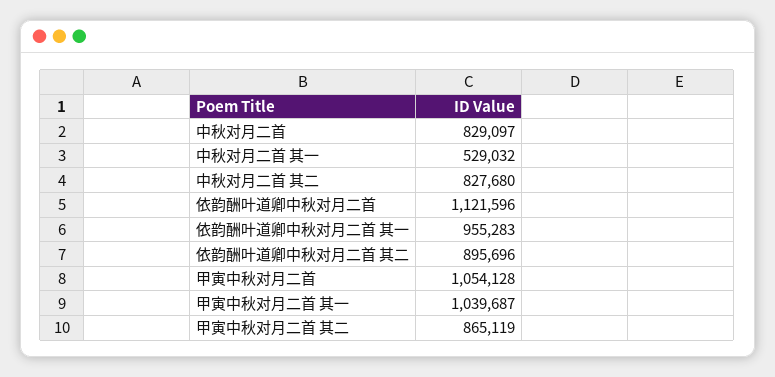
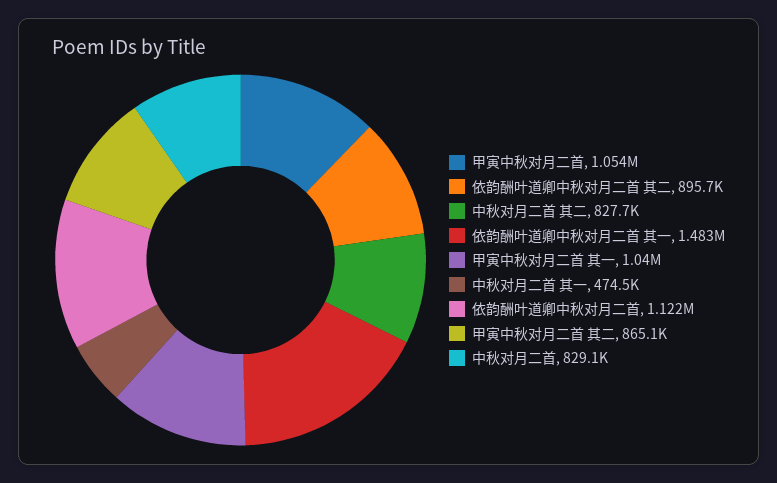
中秋对月二首 其一: 529032 -> 474500
依韵酬叶道卿中秋对月二首 其一: 955283 -> 1483000

